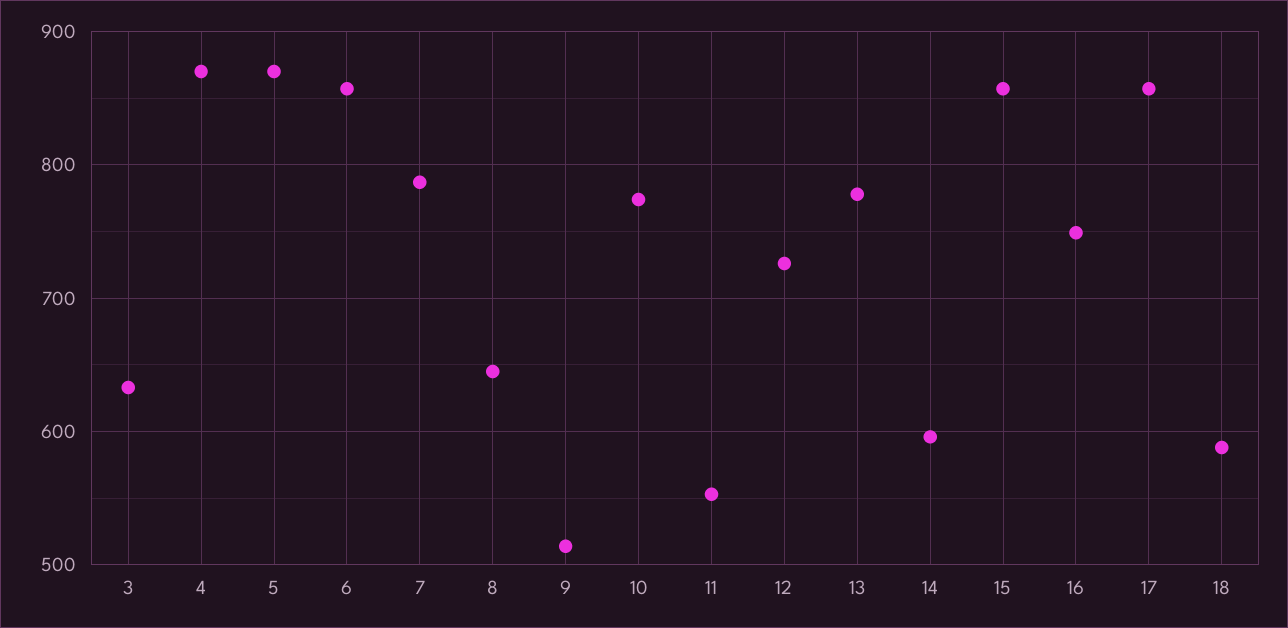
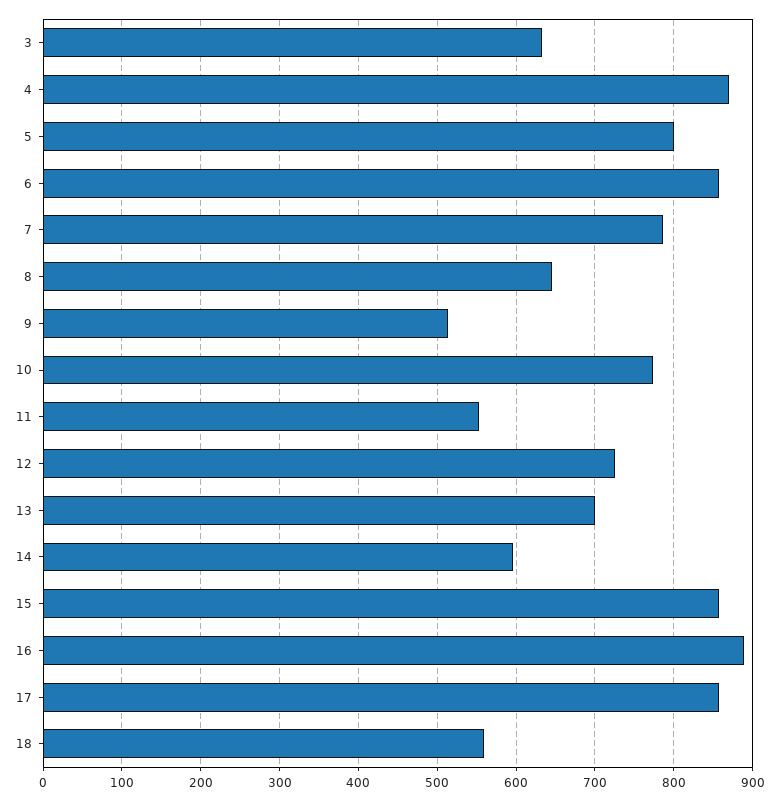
5: 870 -> 800
13: 780 -> 700
16: 750 -> 890
18: 590 -> 560

